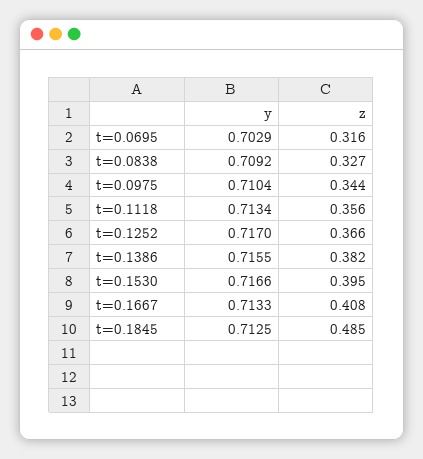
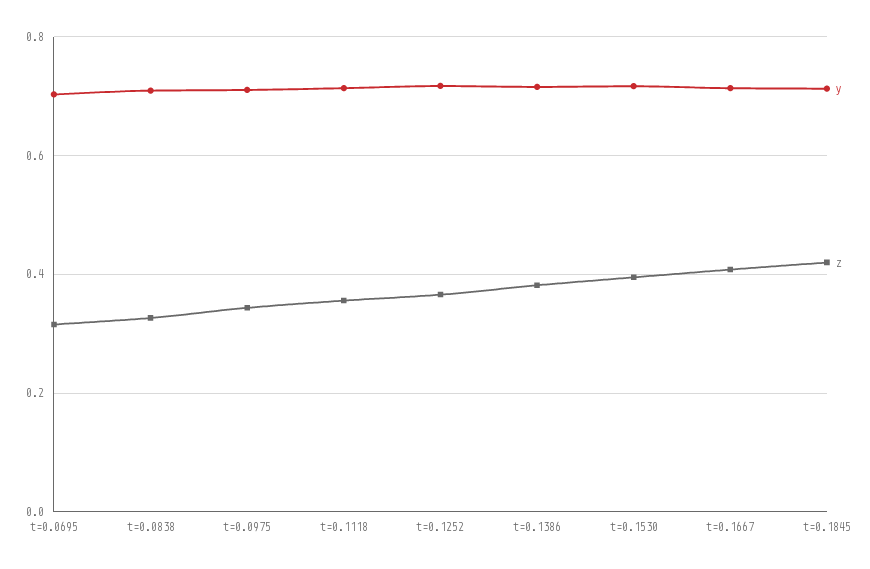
z, t=0.1845: 0.485 -> 0.42

